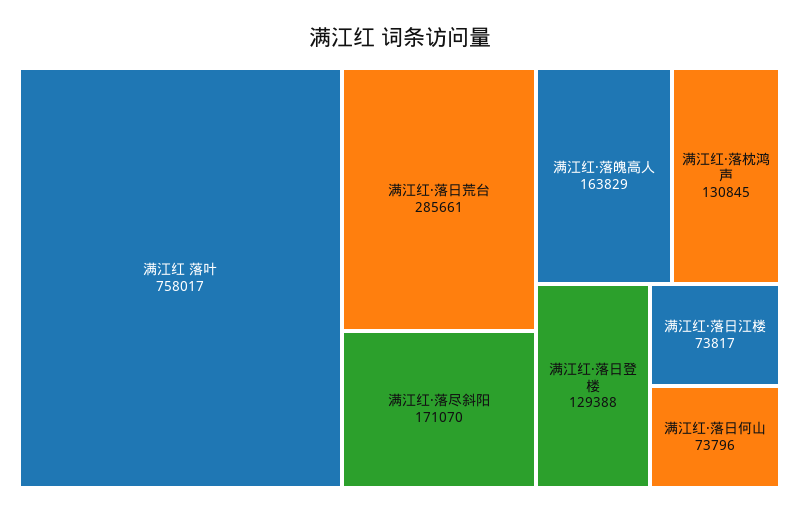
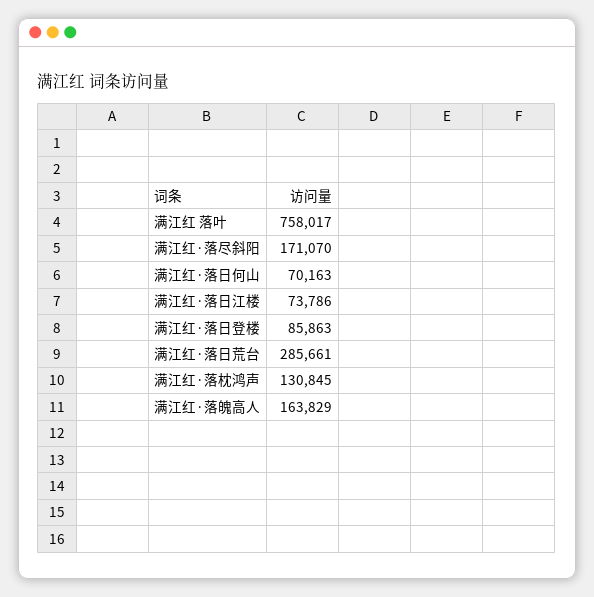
满江红·落日登楼: 129388 -> 85863
满江红·落日江楼: 73817 -> 73786
满江红·落日何山: 73796 -> 70163

